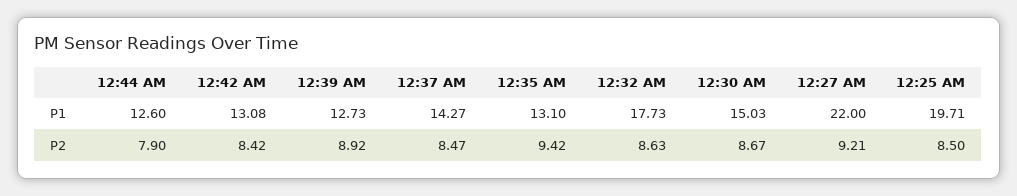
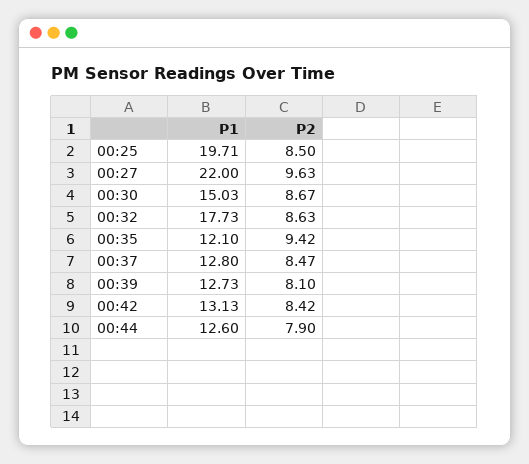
12:42 AM, P1: 13.08 -> 13.13
12:37 AM, P1: 14.27 -> 12.8
12:35 AM, P1: 13.1 -> 12.1
12:39 AM, P2: 8.92 -> 8.1
12:27 AM, P2: 9.21 -> 9.63

